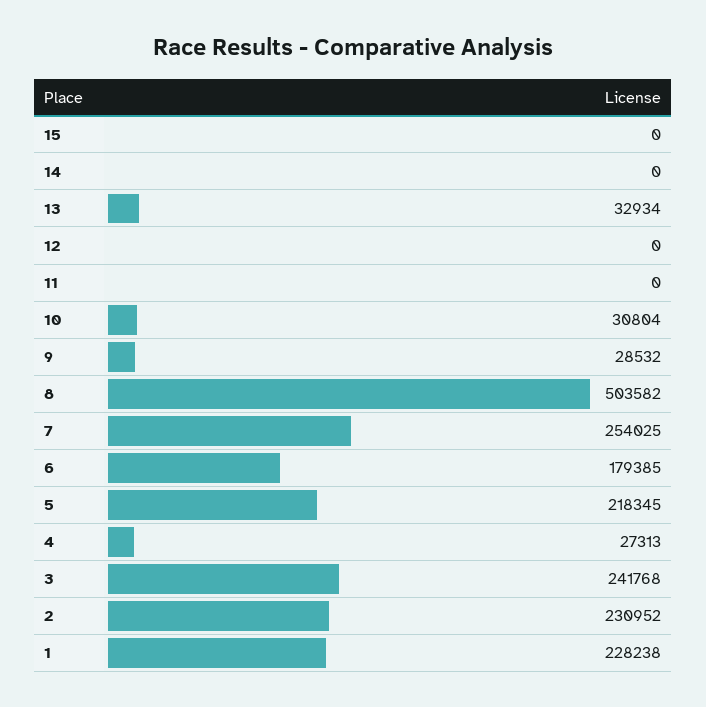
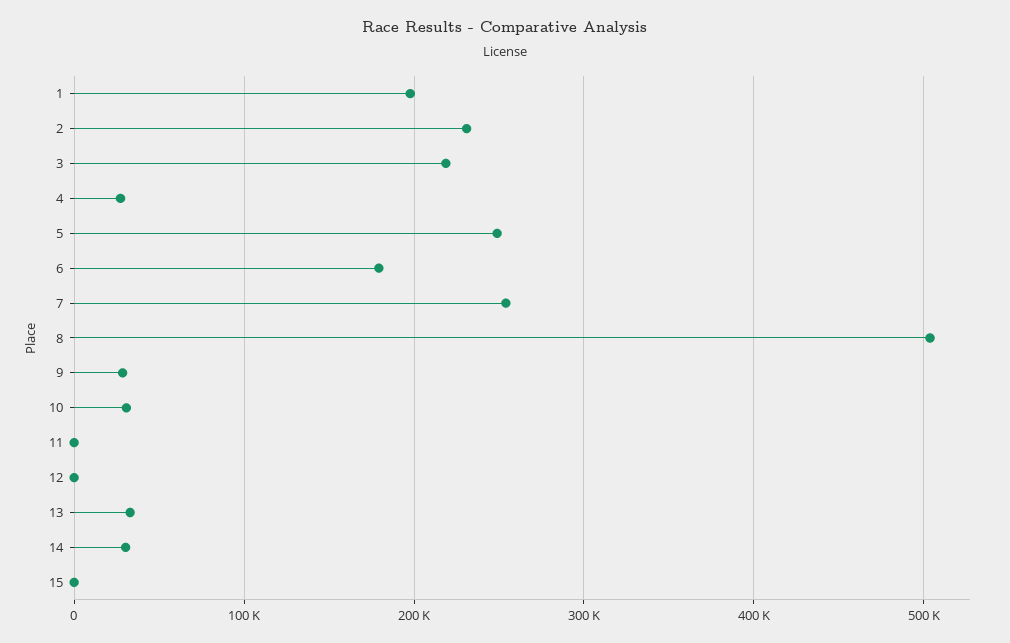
14: 0 -> 30000
5: 218345 -> 250000
3: 241768 -> 220000
1: 228238 -> 200000

